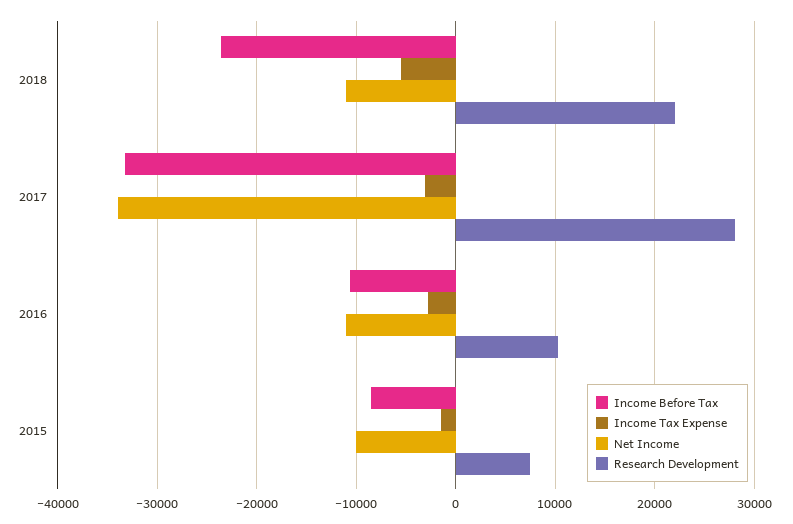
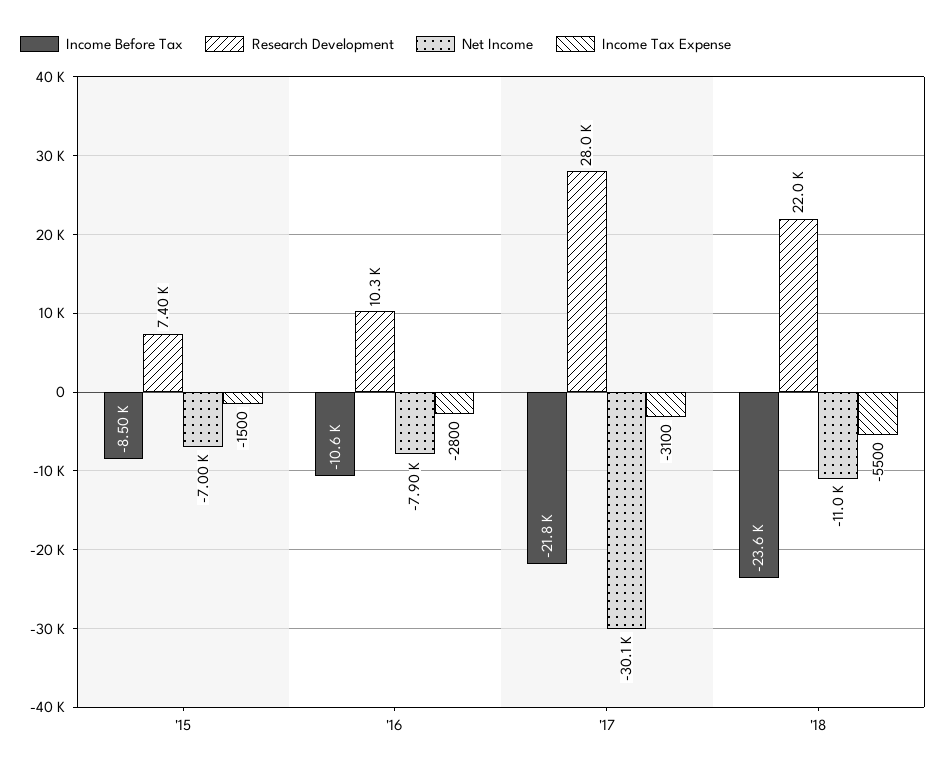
Income Before Tax, 2017: -33000 -> -21800
Net Income, 2017: -34000 -> -30100
Net Income, 2016: -11000 -> -7900
Net Income, 2015: -10000 -> -7000

